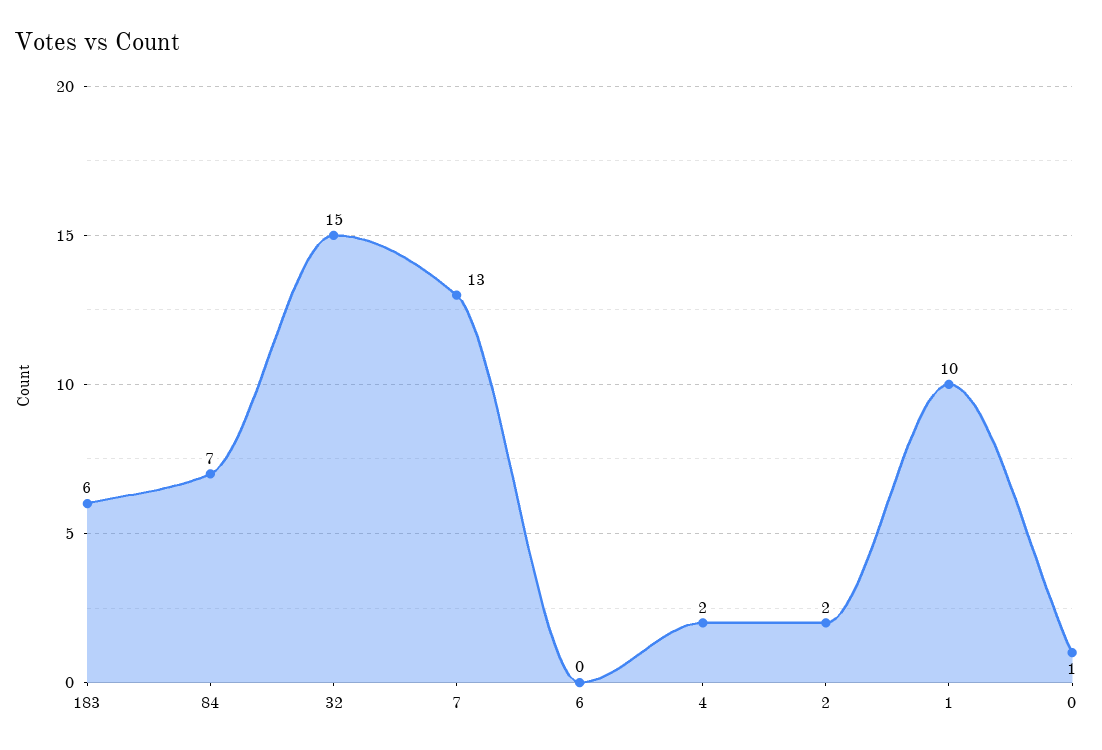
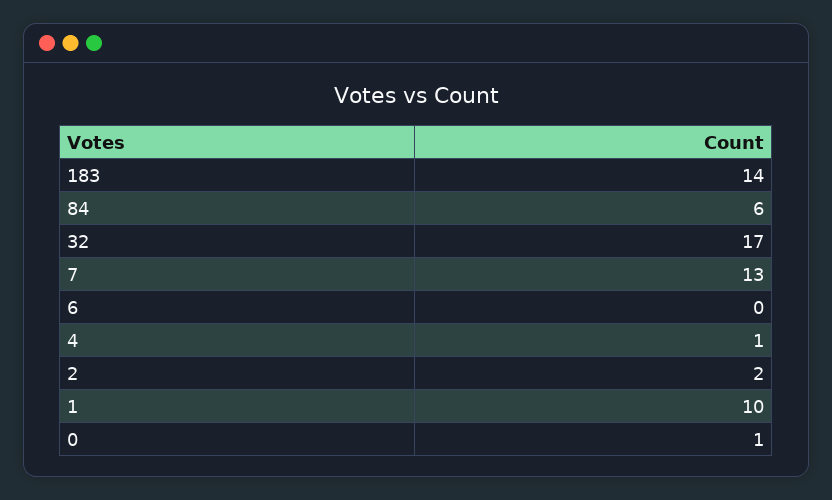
183: 6 -> 14
84: 7 -> 6
32: 15 -> 17
4: 2 -> 1

